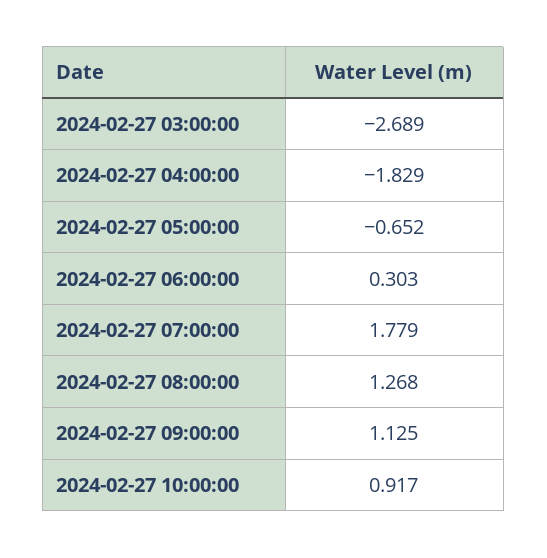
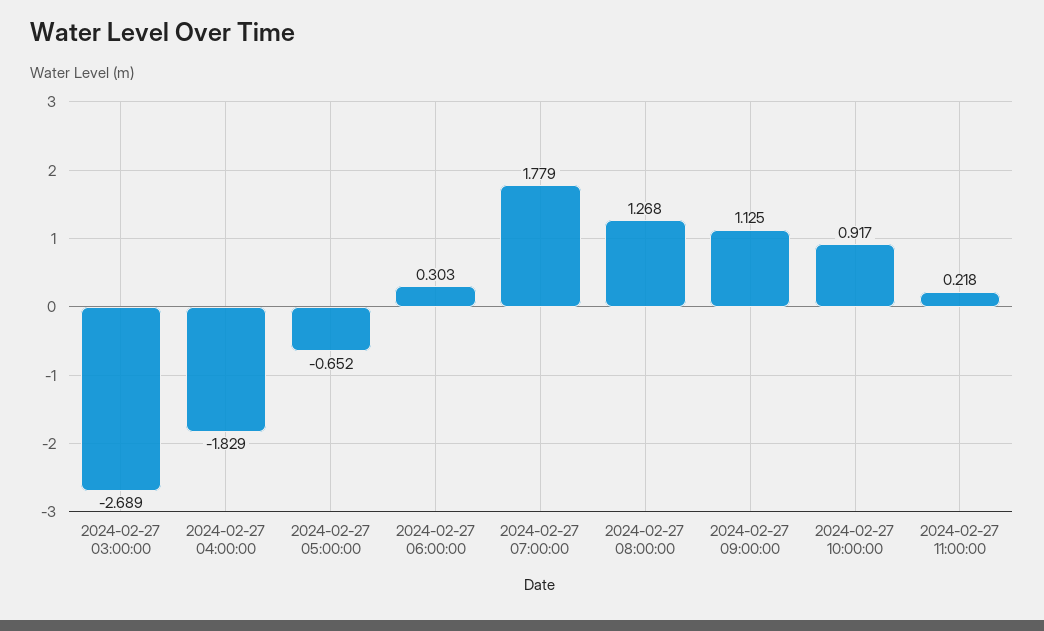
2024-02-27 11:00:00: none -> 0.218

